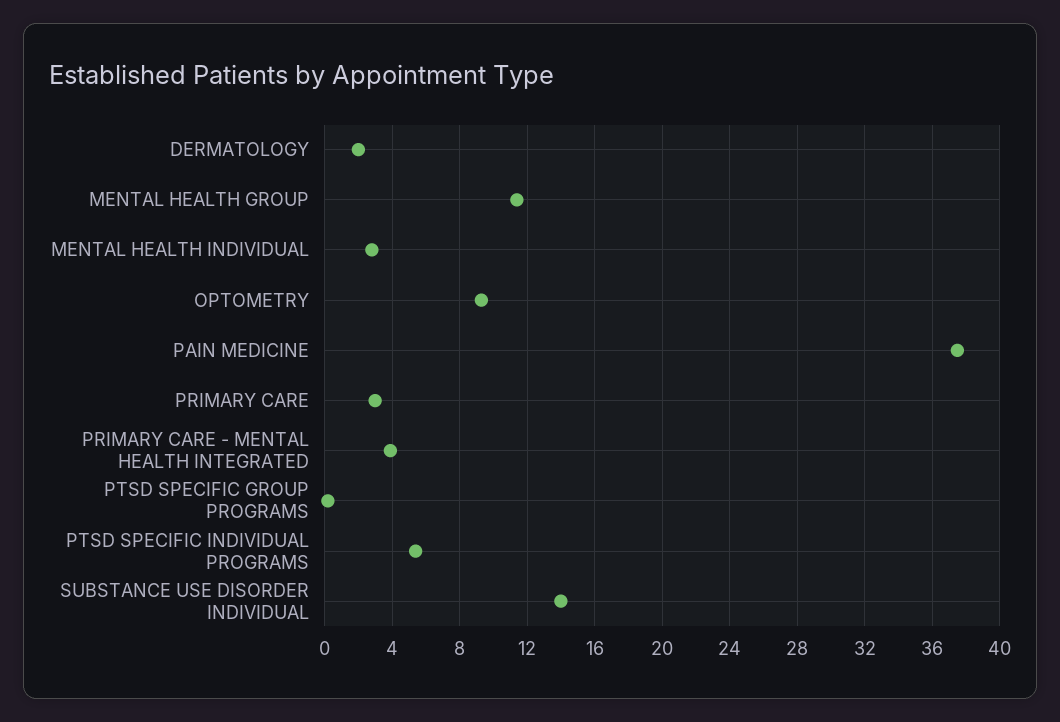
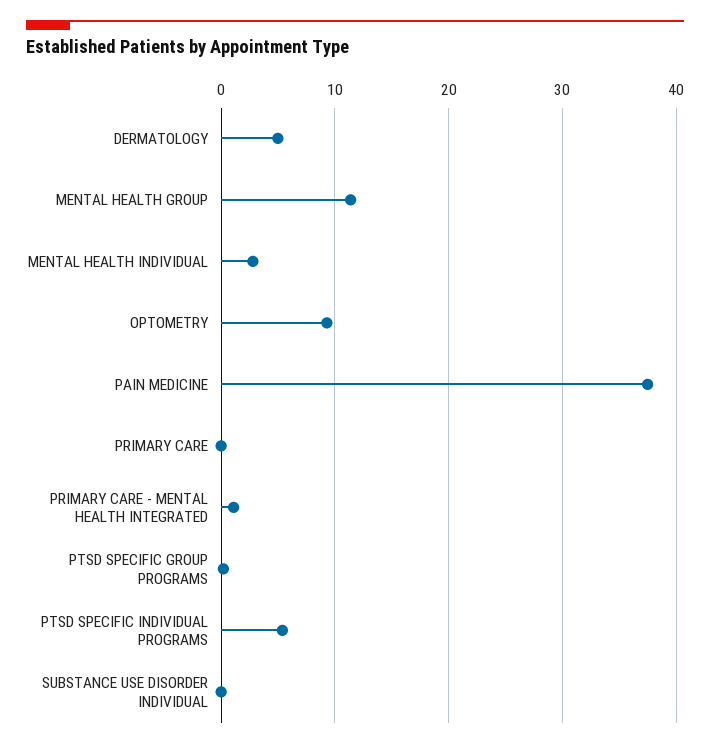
DERMATOLOGY: 2 -> 5
PRIMARY CARE: 3 -> 0
PRIMARY CARE - MENTAL HEALTH INTEGRATED: 4 -> 1
SUBSTANCE USE DISORDER INDIVIDUAL: 14 -> 0

